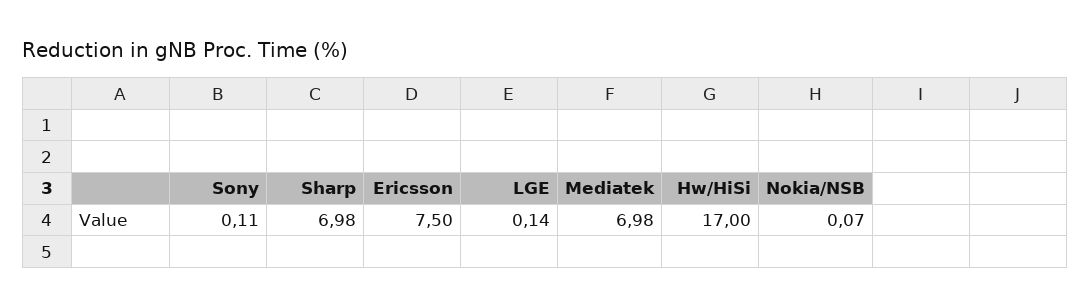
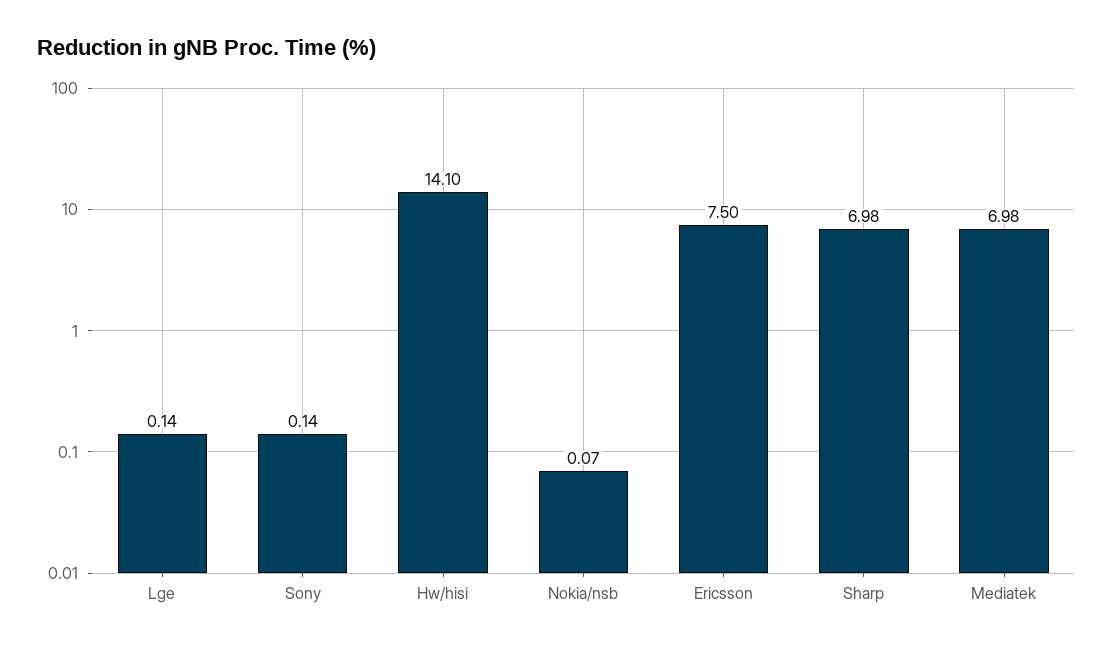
Sony: 0.11 -> 0.14
Hw/HiSi: 17 -> 14.1

